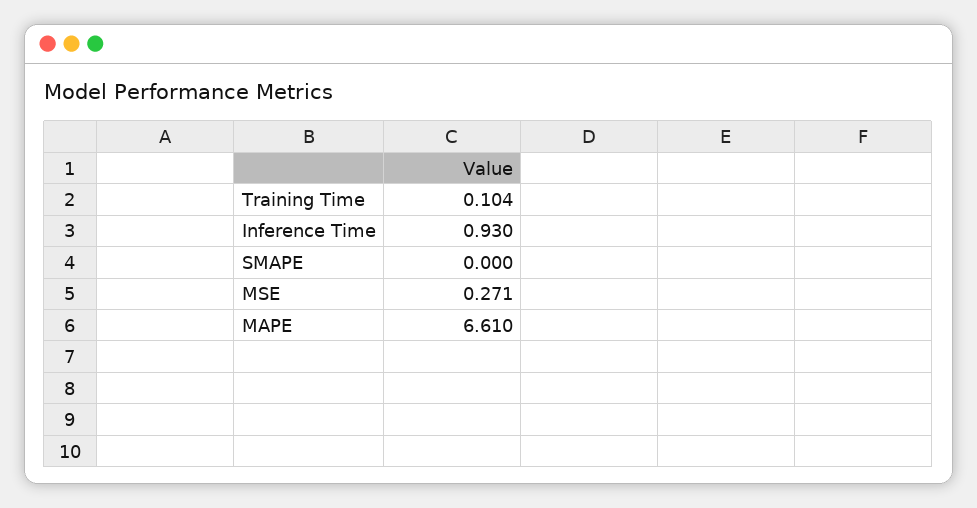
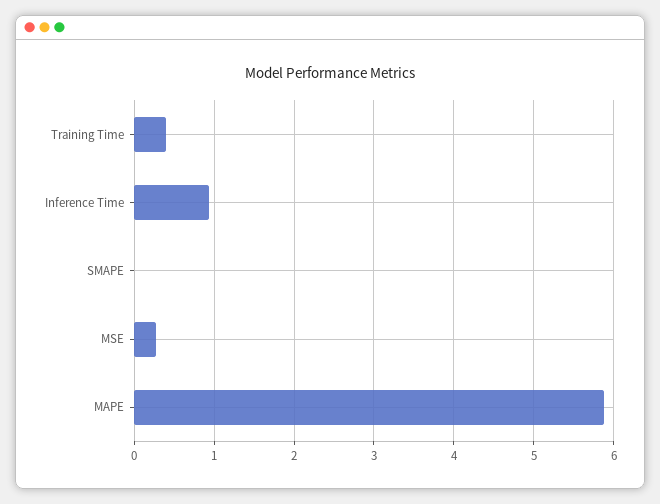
Training Time: 0.104 -> 0.4
MAPE: 6.61 -> 5.9

